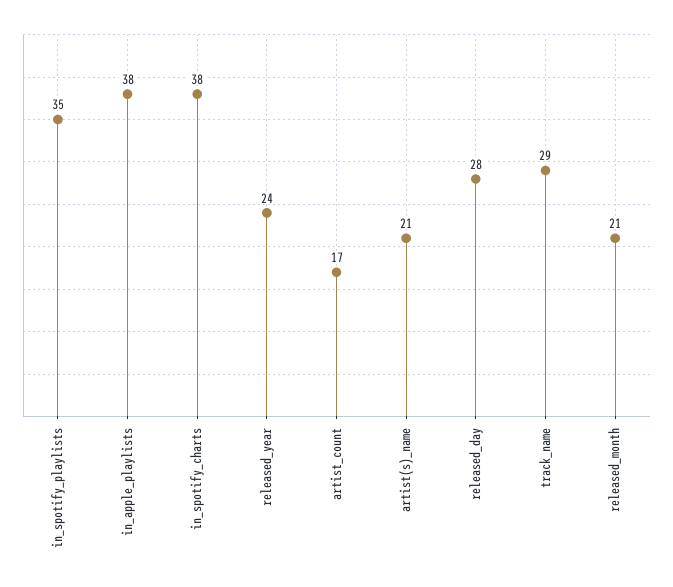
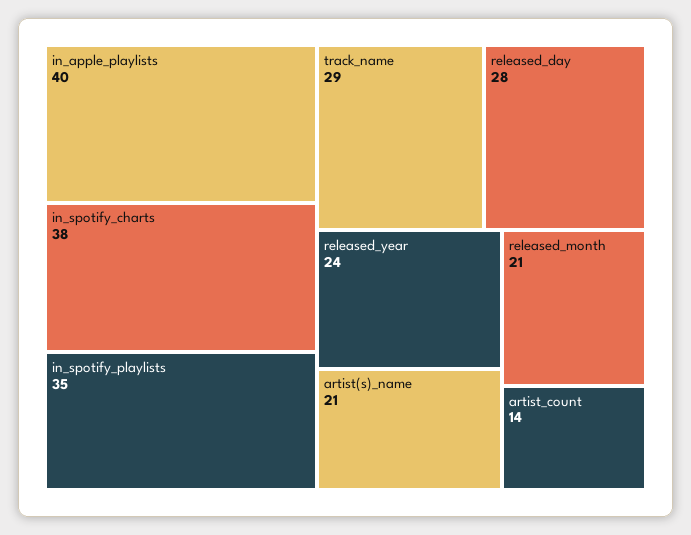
in_apple_playlists: 38 -> 40
artist_count: 17 -> 14

